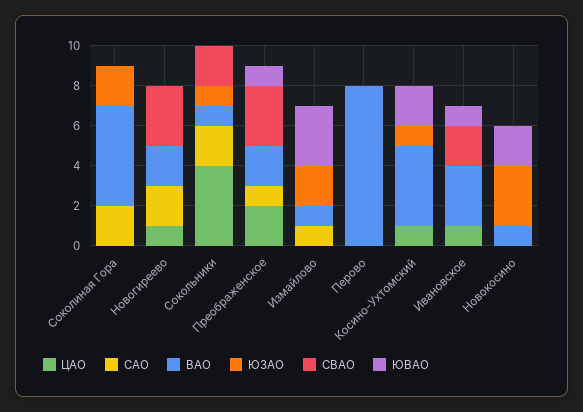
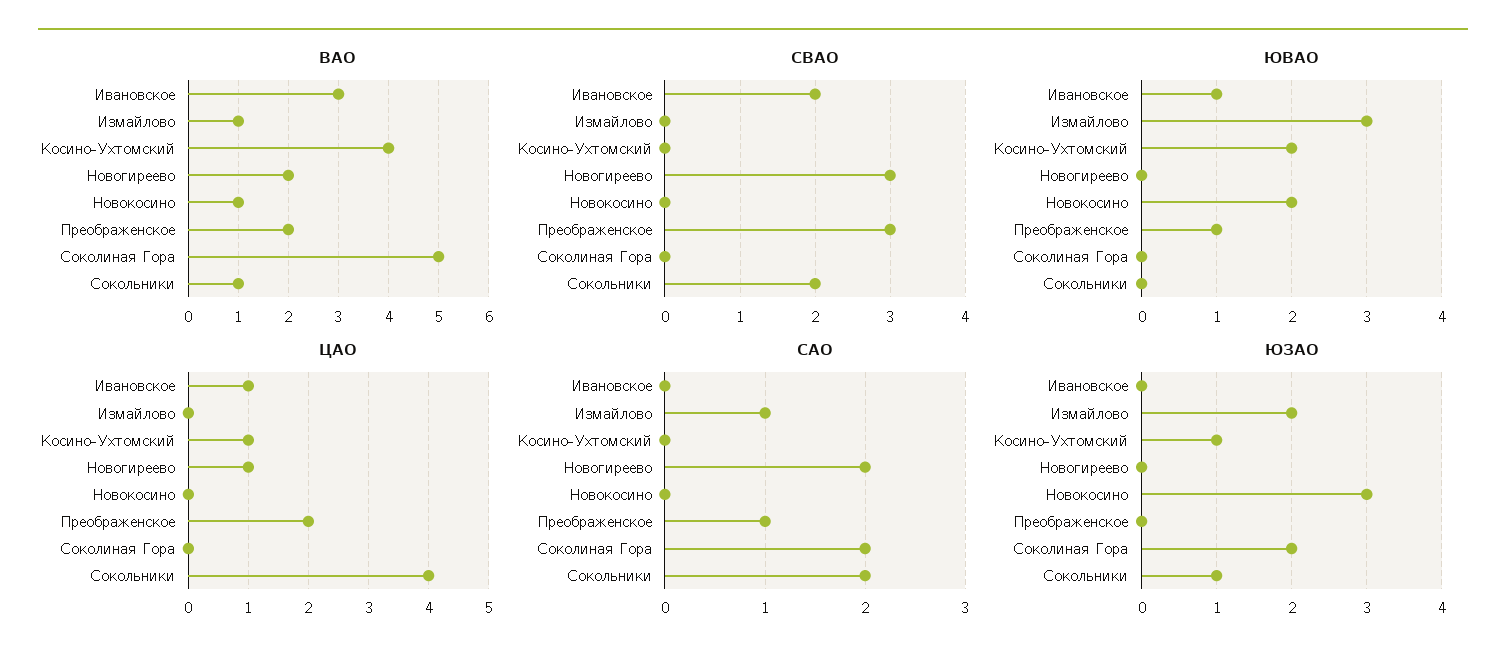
ЦАО, Перово: 0 -> none
САО, Перово: 0 -> none
ВАО, Перово: 8 -> none
ЮЗАО, Перово: 0 -> none
СВАО, Перово: 0 -> none
ЮВАО, Перово: 0 -> none

